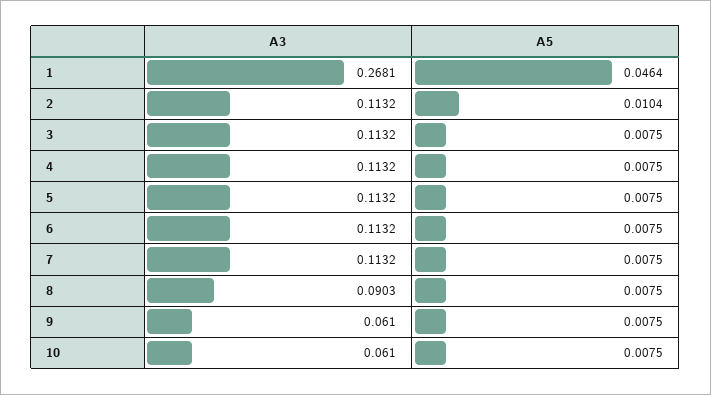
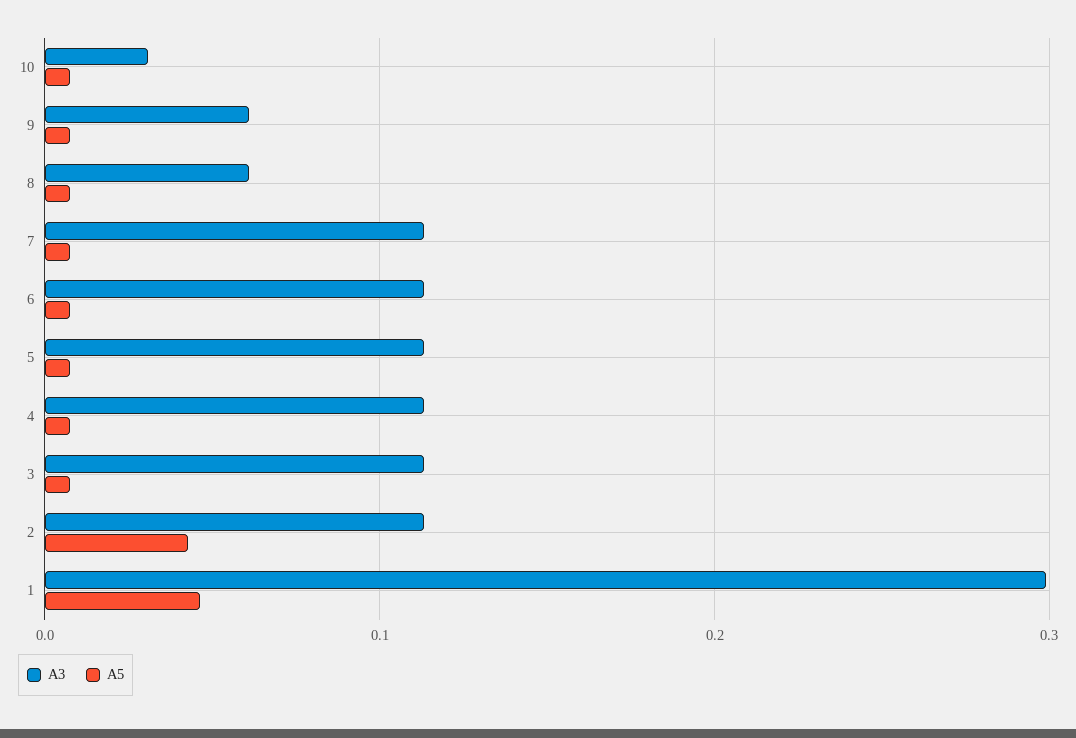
A3, 1: 0.2681 -> 0.3
A5, 2: 0.0104 -> 0.04
A3, 8: 0.0903 -> 0.06
A3, 10: 0.061 -> 0.03

